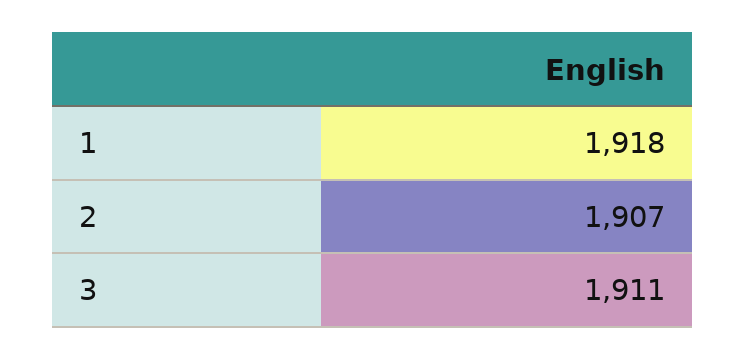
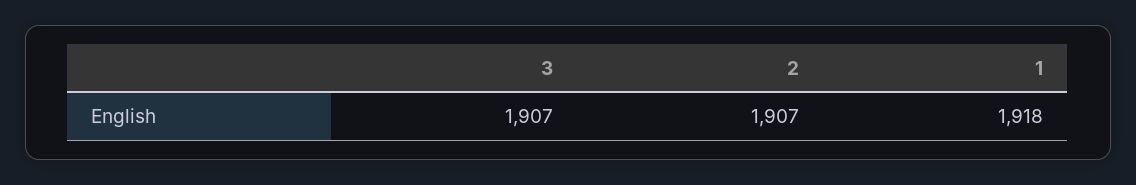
3: 1911 -> 1907

